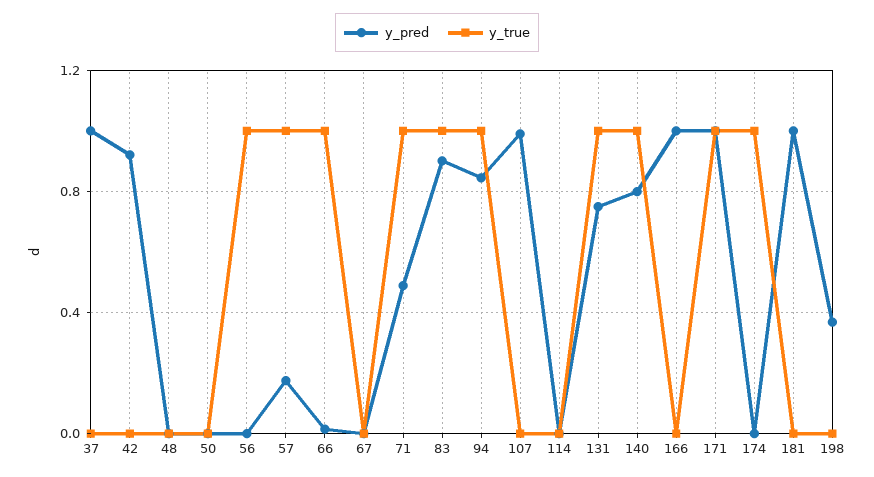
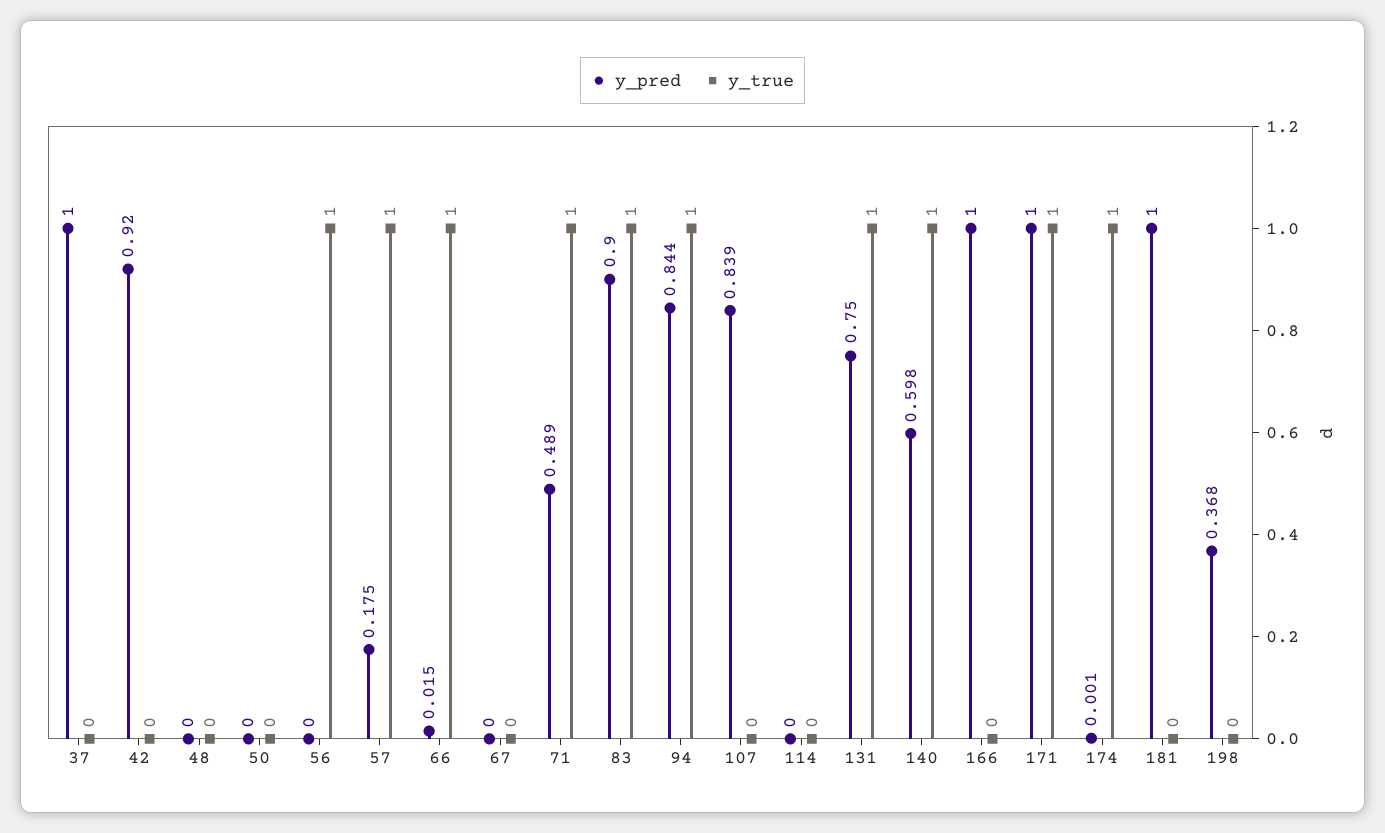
y_pred, 107: 1 -> 0.839
y_pred, 140: 0.8 -> 0.598

